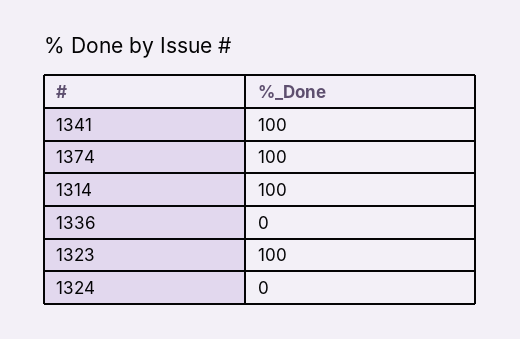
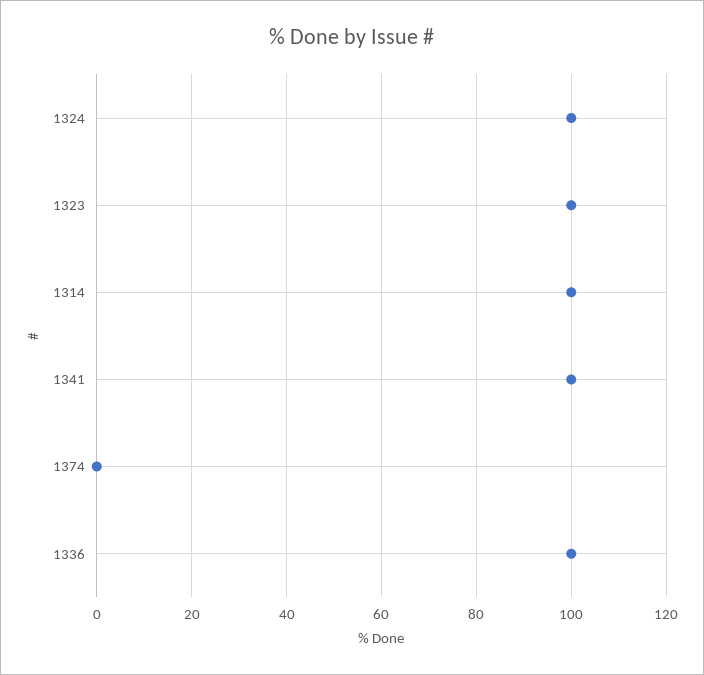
1374: 100 -> 0
1336: 0 -> 100
1324: 0 -> 100

